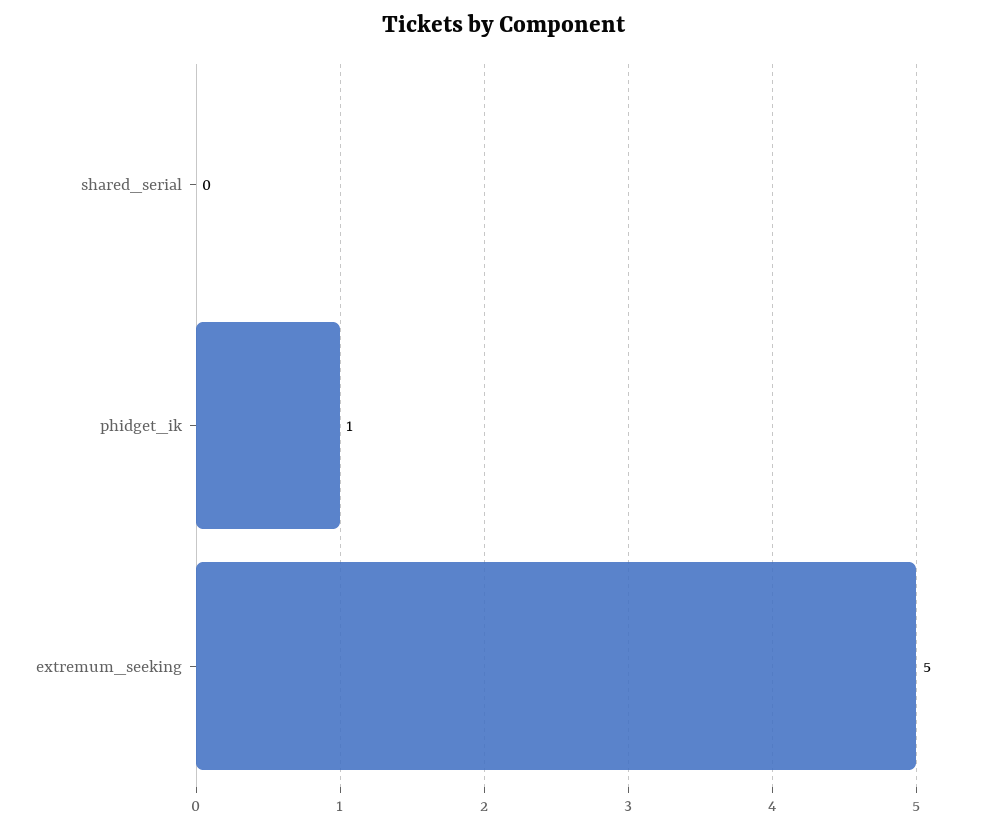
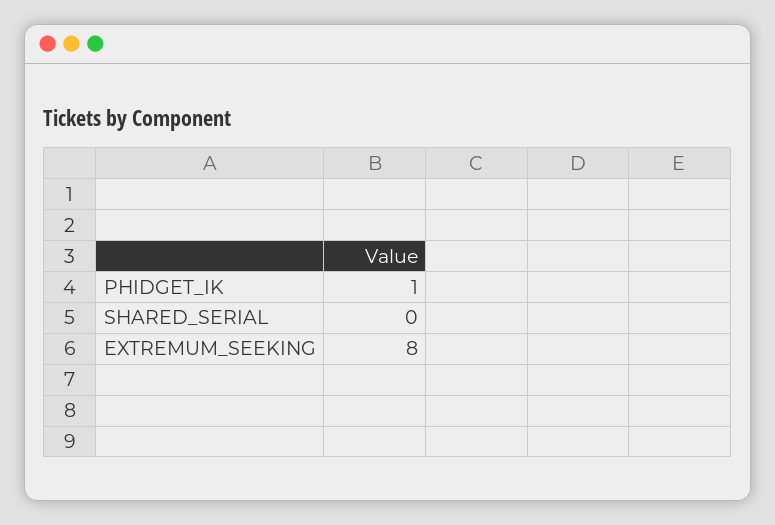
extremum_seeking: 5 -> 8

